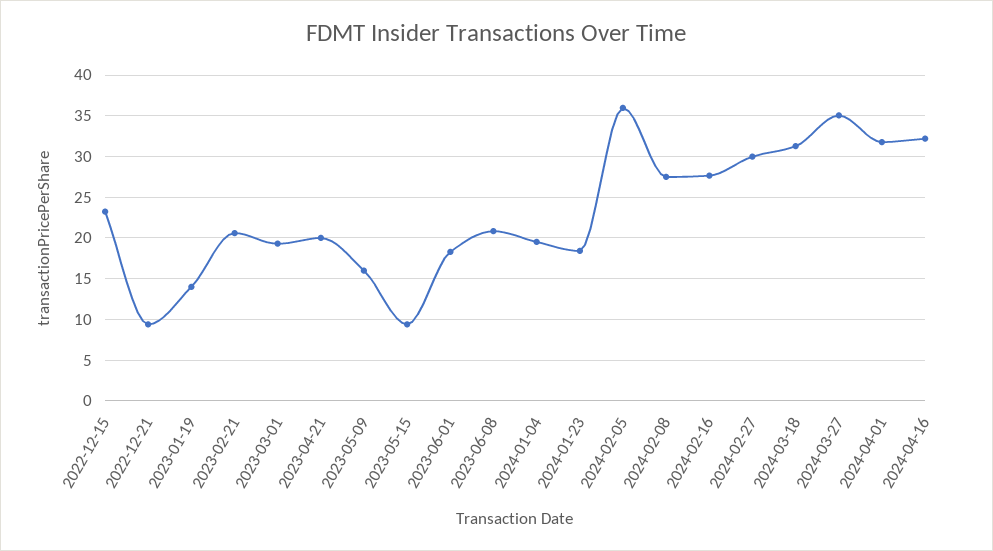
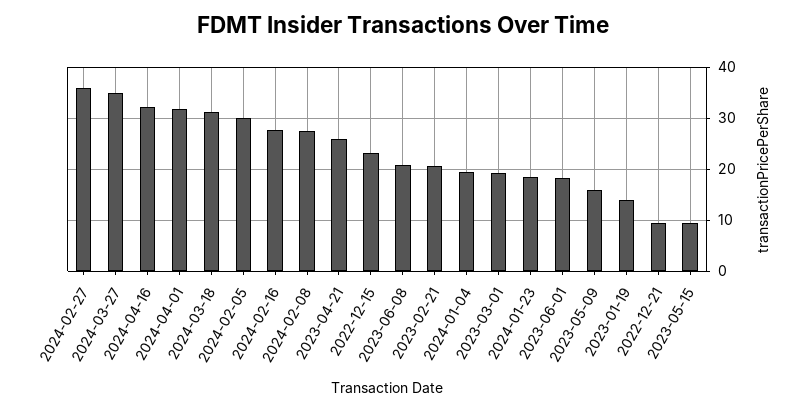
2023-04-21: 20 -> 26
2024-02-05: 36 -> 30
2024-02-27: 30 -> 36

